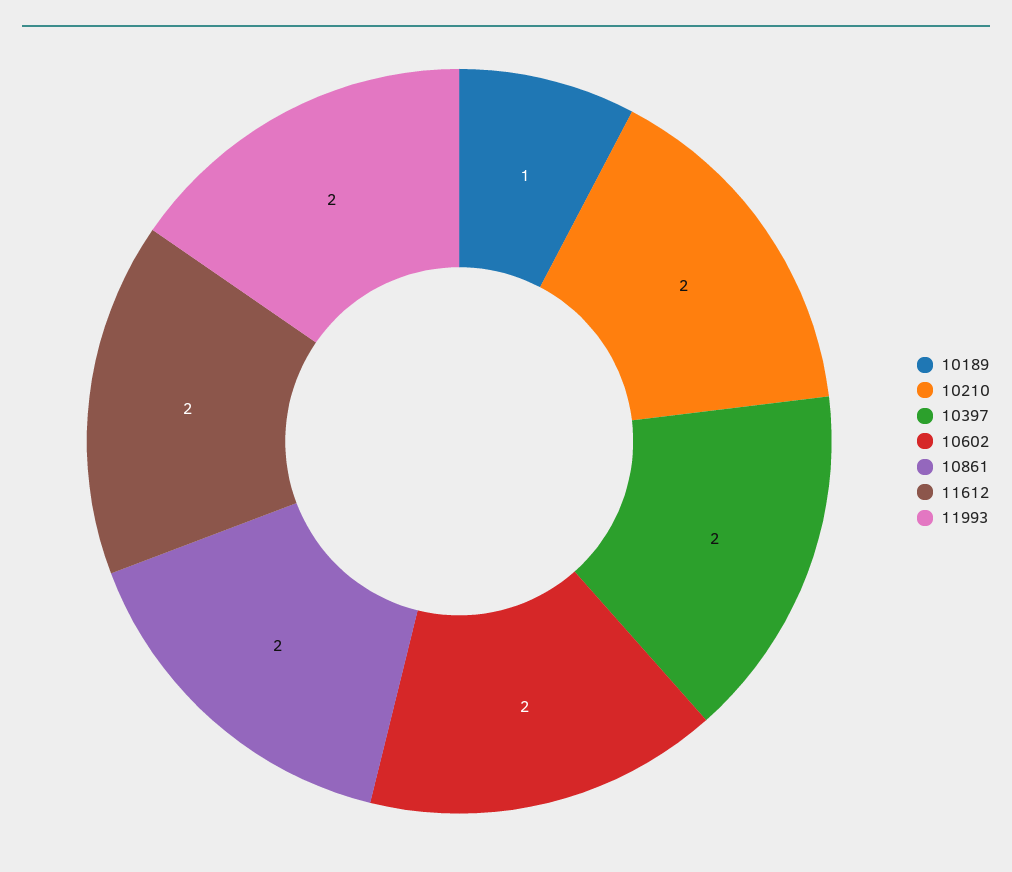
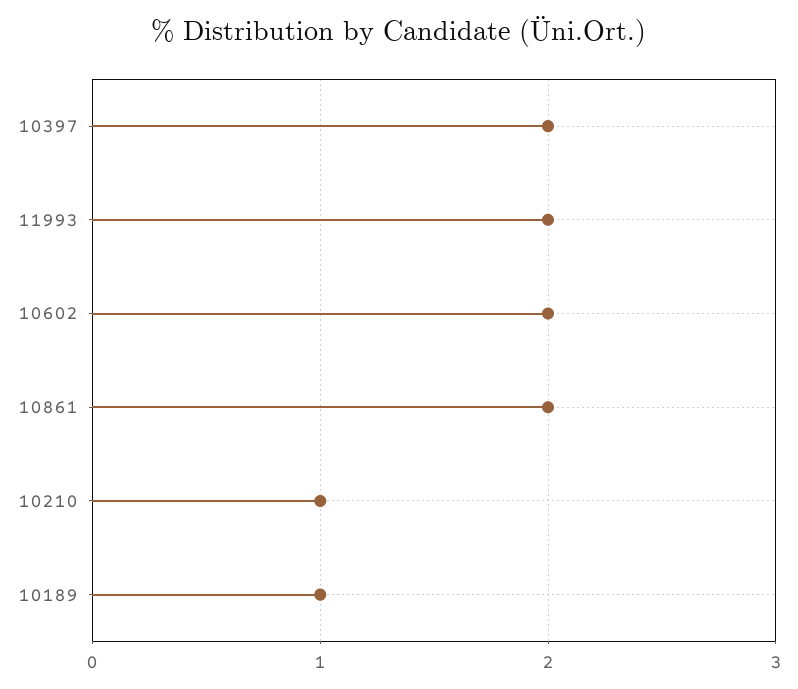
10210: 2 -> 1
11612: 2 -> none

